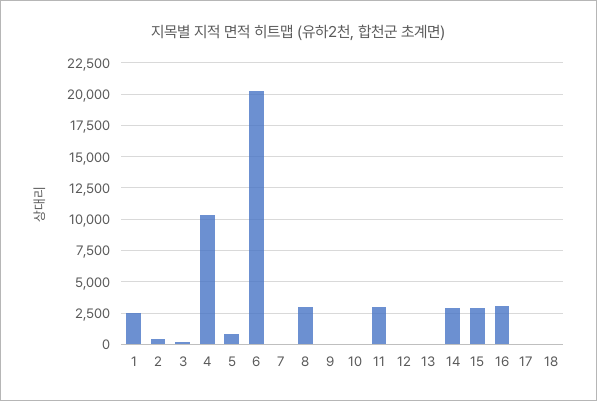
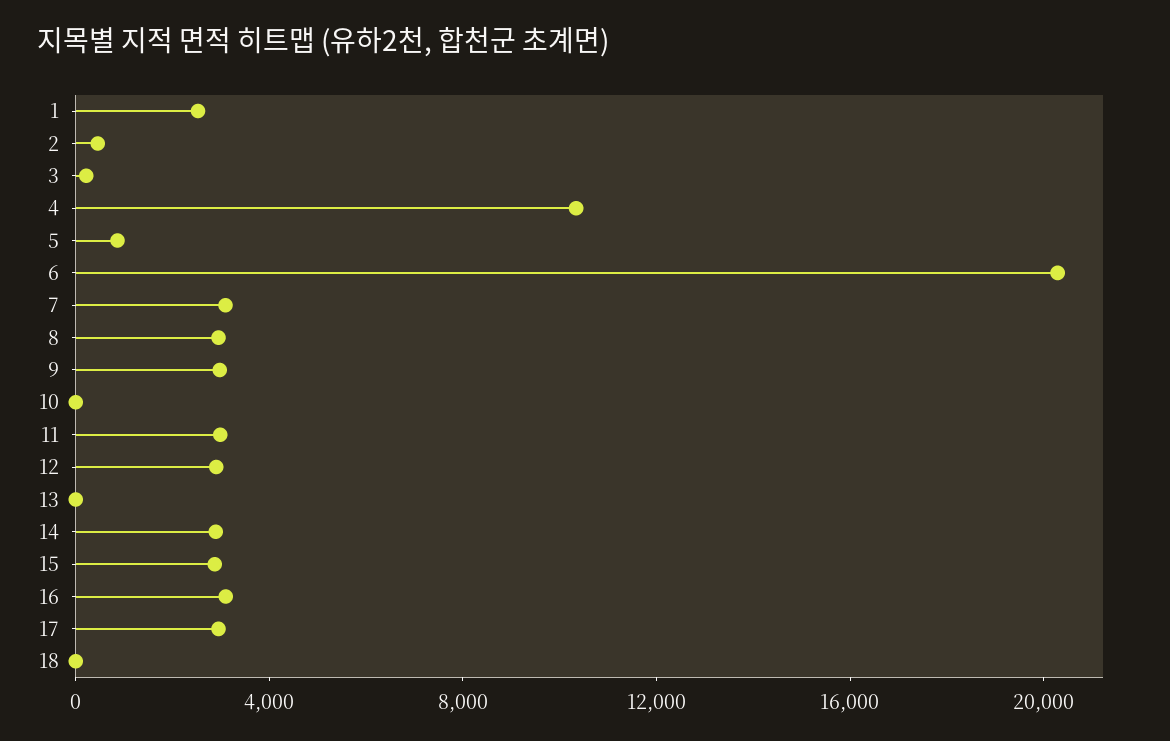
7: 0 -> 3000
9: 0 -> 3000
12: 0 -> 3000
17: 0 -> 3000

